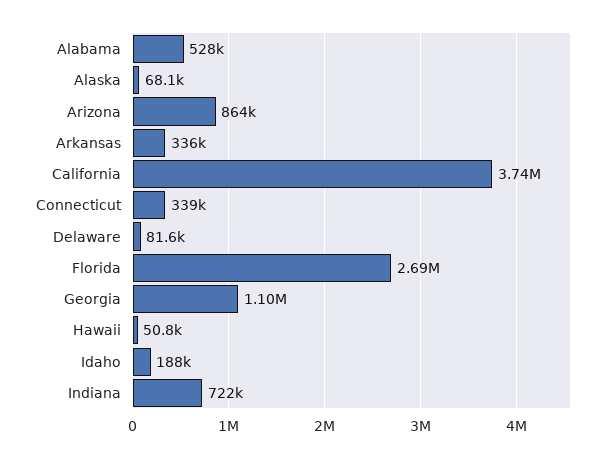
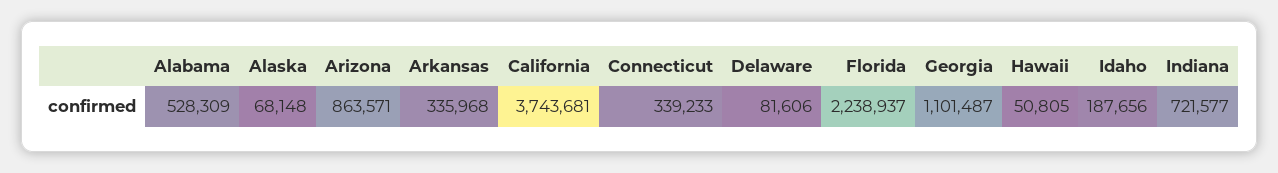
Florida: 2690000 -> 2238937

